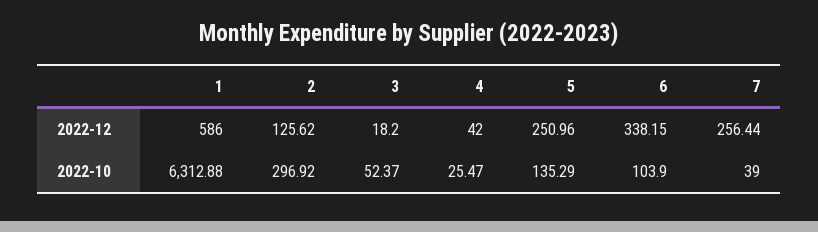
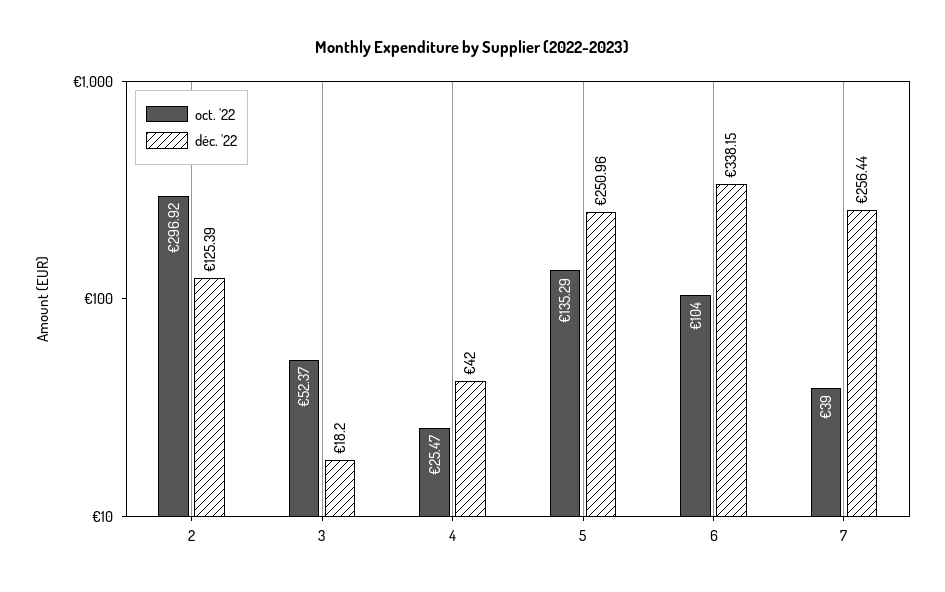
2022-12, 1: 586 -> none
2022-12, 2: 125.62 -> 125.39
2022-10, 1: 6312.88 -> none
2022-10, 6: 103.9 -> 104

